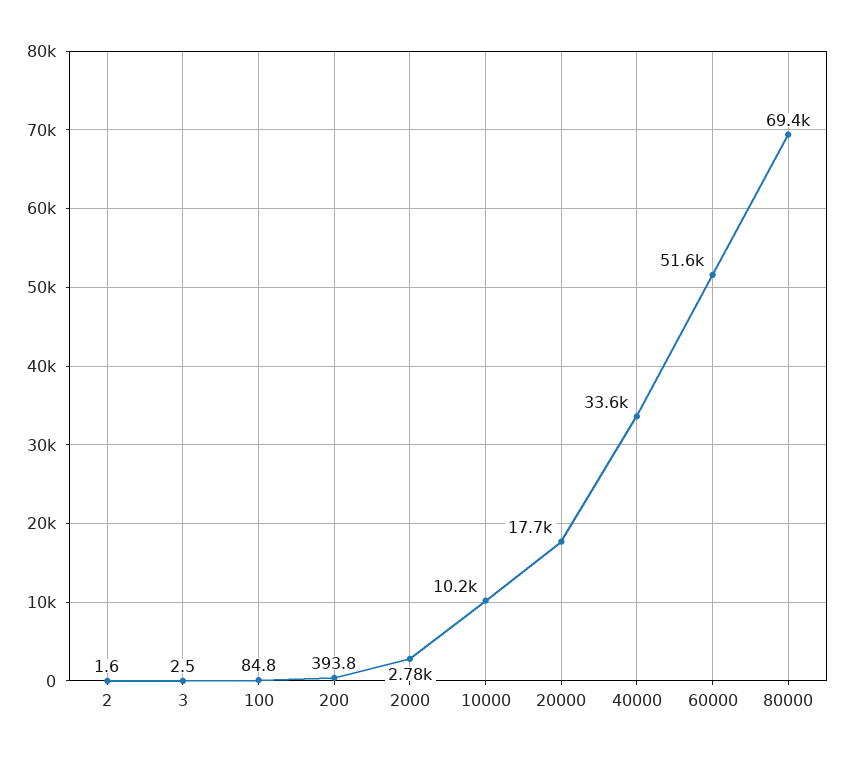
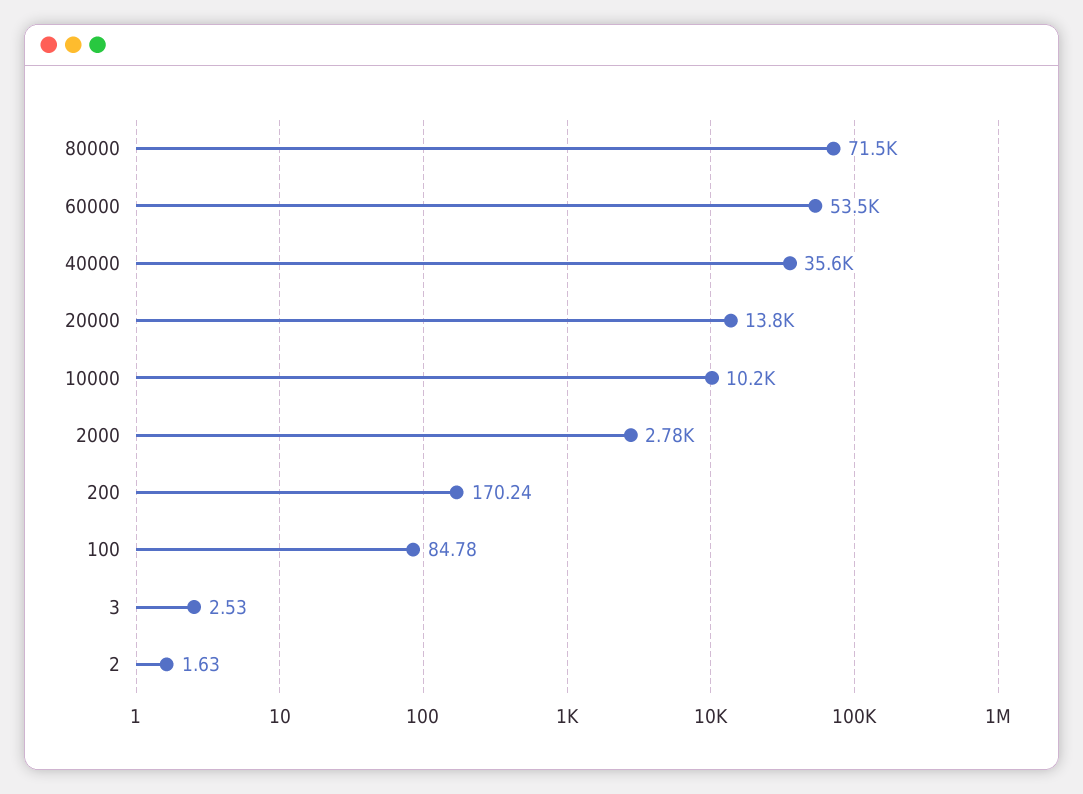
200: 393.8 -> 170.24
20000: 17700 -> 13800
40000: 33600 -> 35600
60000: 51600 -> 53500
80000: 69400 -> 71500

